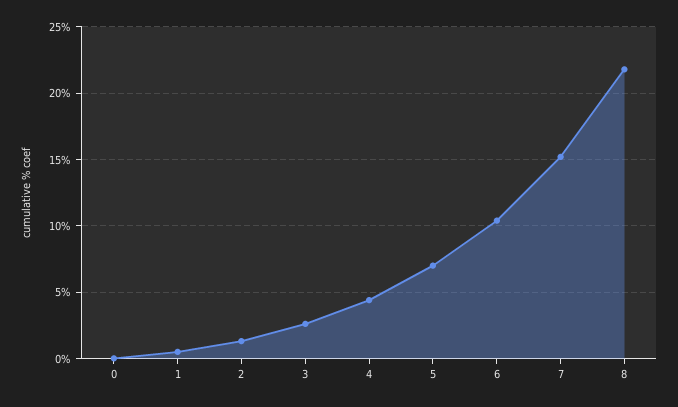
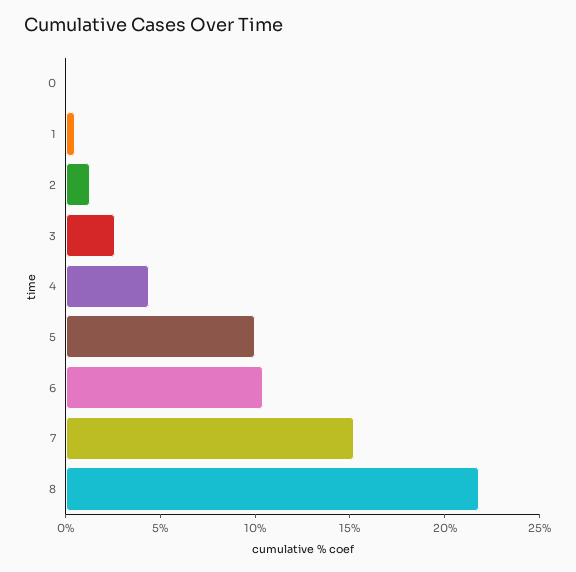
5: 7 -> 10

